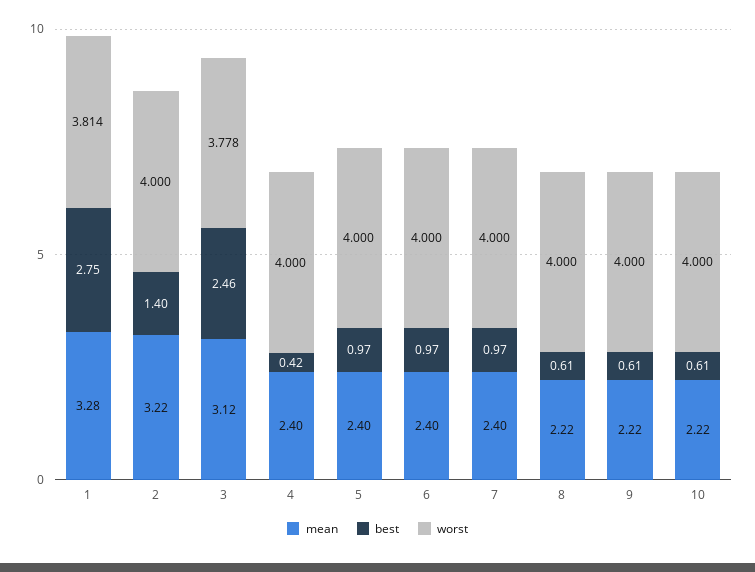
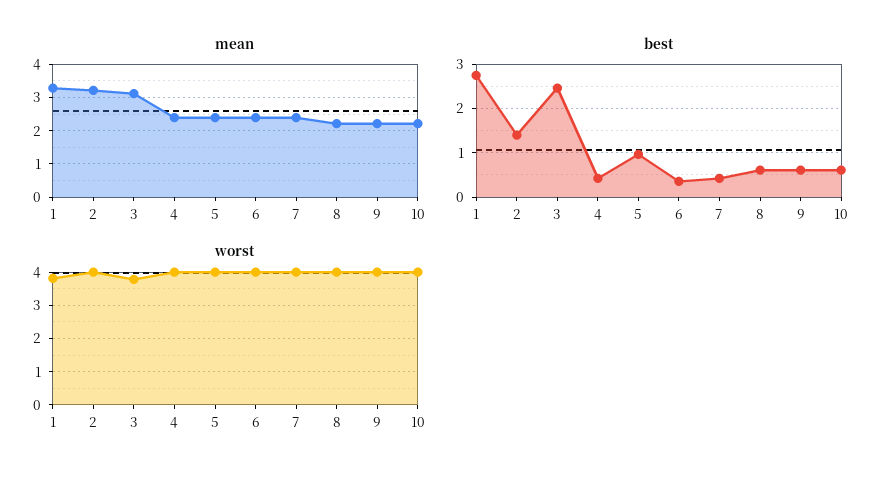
best, 6: 0.97 -> 0.4
best, 7: 0.97 -> 0.4

